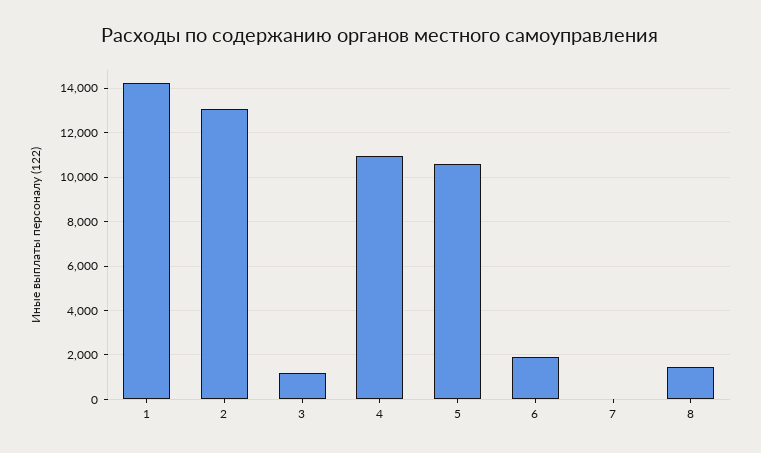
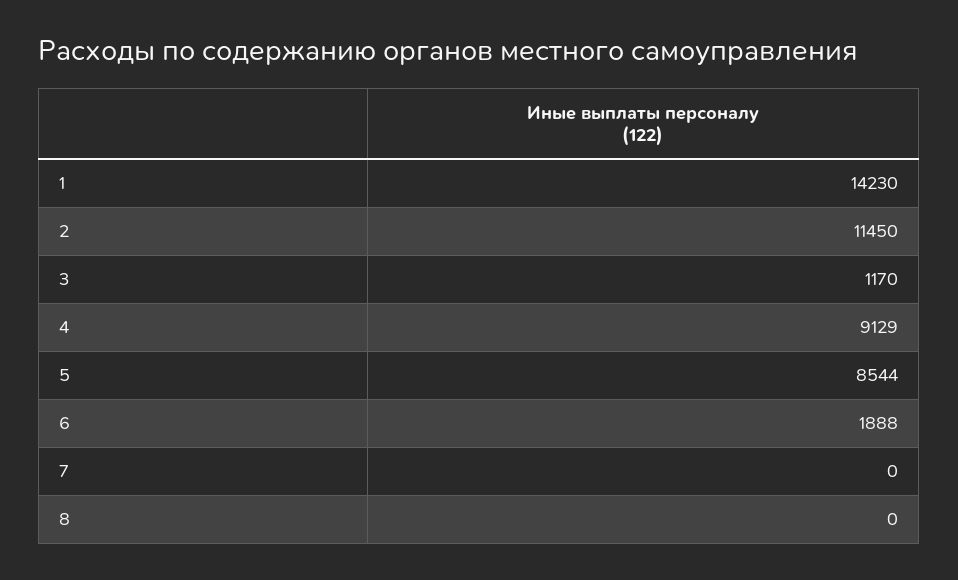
2: 13000 -> 11450
4: 11000 -> 9129
5: 10500 -> 8544
8: 1500 -> 0

